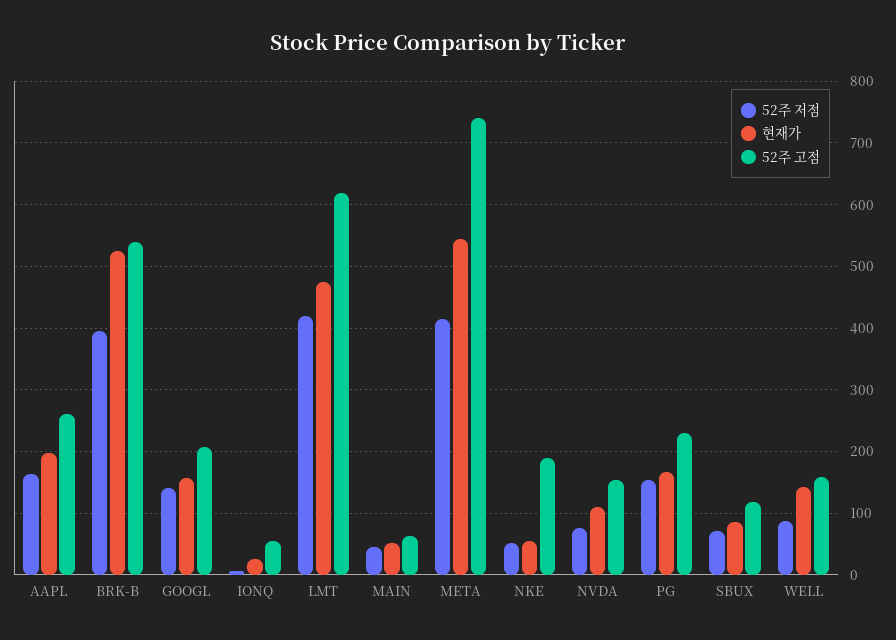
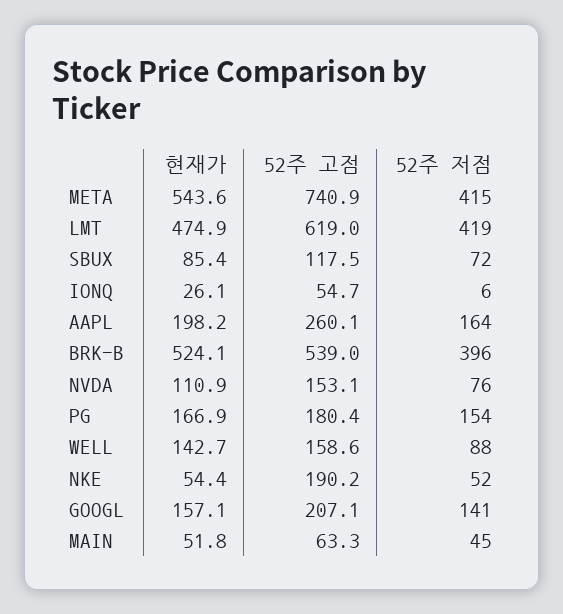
52주 고점, PG: 230 -> 180.4

